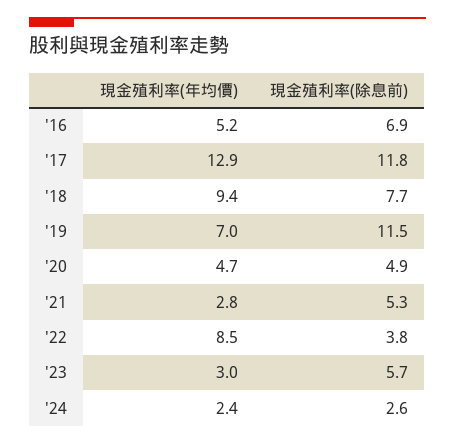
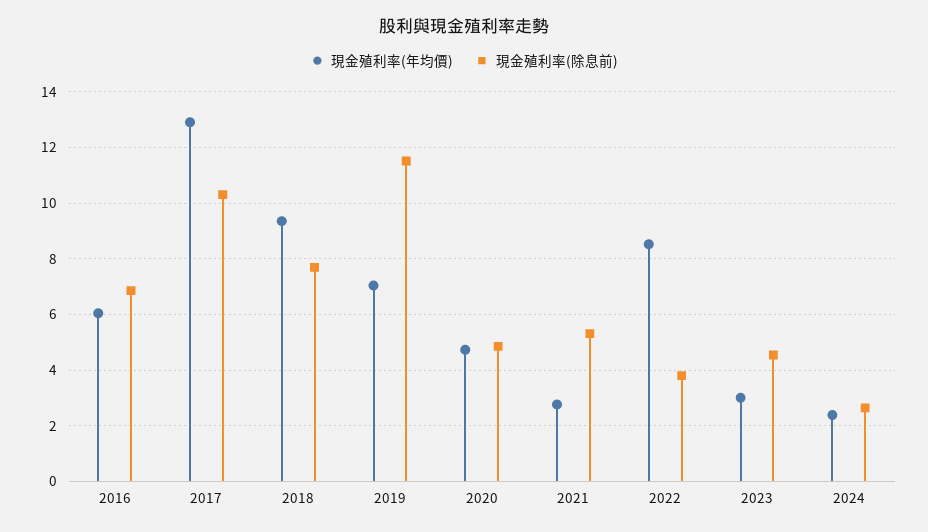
現金殖利率(年均價), '16: 5.2 -> 6
現金殖利率(除息前), '17: 11.8 -> 10.25
現金殖利率(除息前), '23: 5.7 -> 4.5

